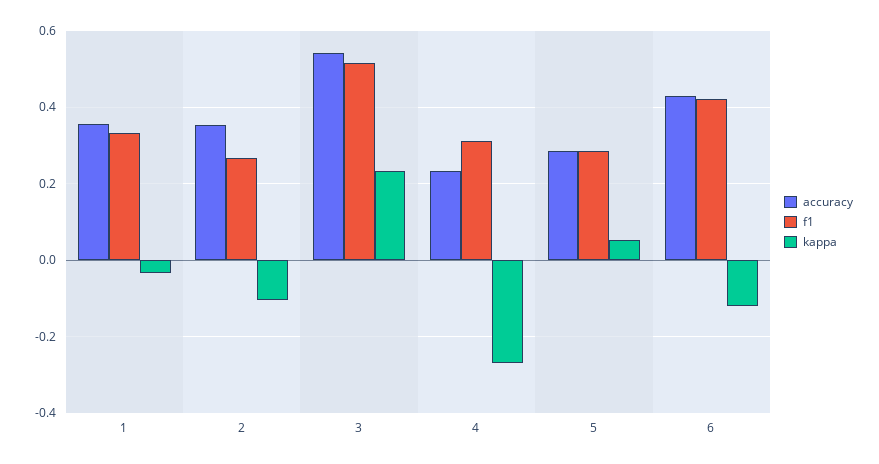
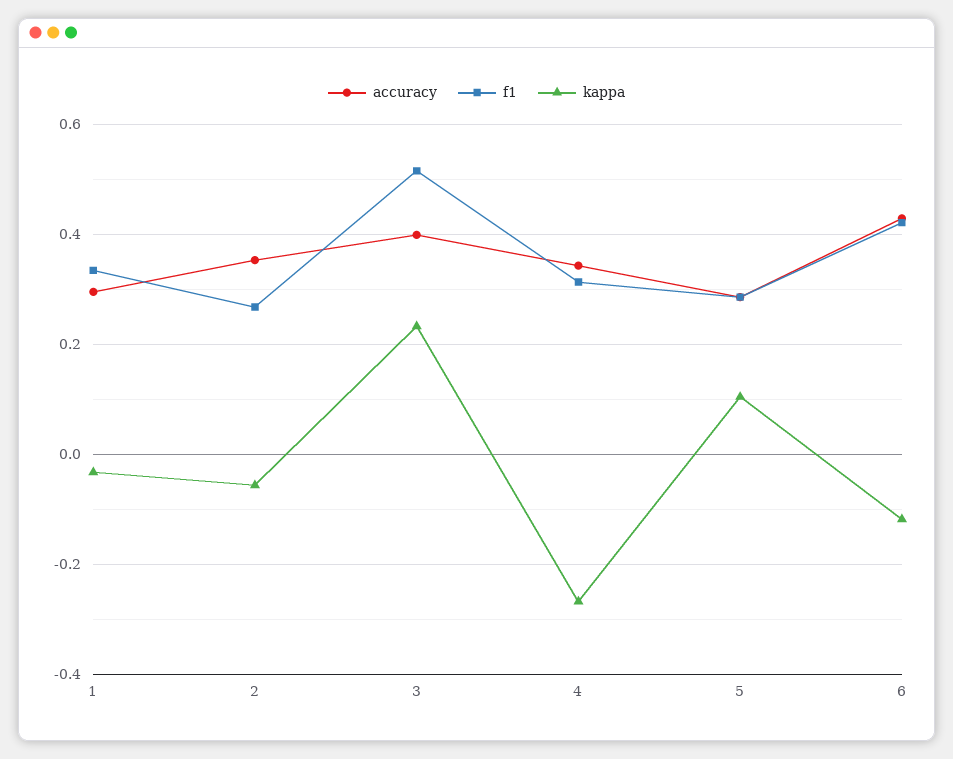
accuracy, 1: 0.36 -> 0.3
kappa, 2: -0.1 -> -0.06
accuracy, 3: 0.54 -> 0.4
accuracy, 4: 0.24 -> 0.34
kappa, 5: 0.06 -> 0.1

